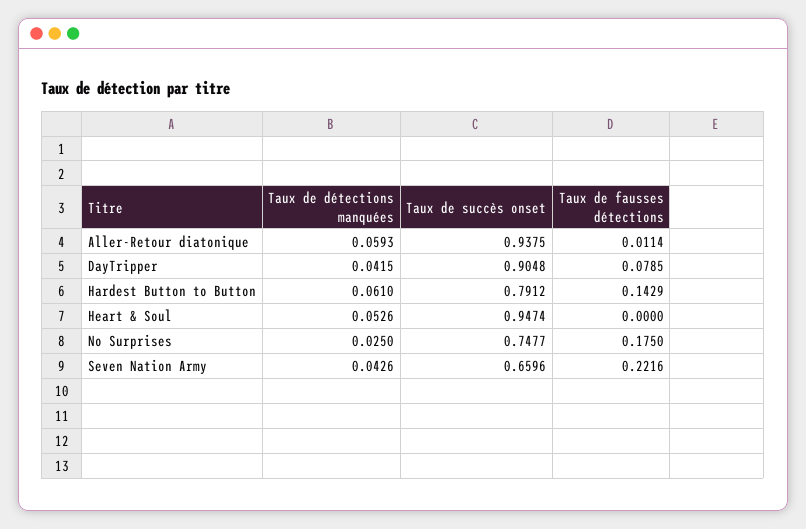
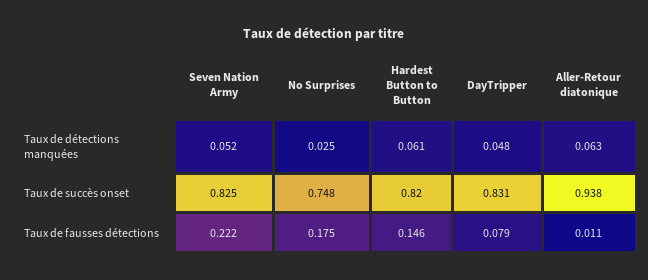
Taux de détections manquées, Aller-Retour diatonique: 0.0593 -> 0.063
Taux de détections manquées, DayTripper: 0.0415 -> 0.048
Taux de succès onset, DayTripper: 0.9048 -> 0.831
Taux de succès onset, Hardest Button to Button: 0.7912 -> 0.82
Taux de fausses détections, Hardest Button to Button: 0.1429 -> 0.146
Taux de détections manquées, Heart & Soul: 0.0526 -> none
Taux de succès onset, Heart & Soul: 0.9474 -> none
Taux de fausses détections, Heart & Soul: 0 -> none
Taux de détections manquées, Seven Nation Army: 0.0426 -> 0.052
Taux de succès onset, Seven Nation Army: 0.6596 -> 0.825

